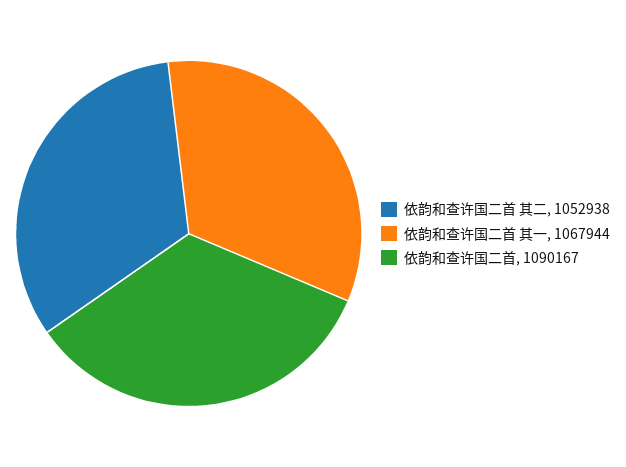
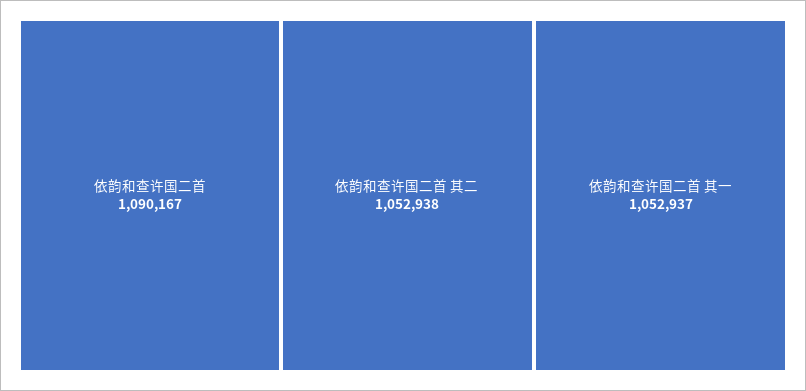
依韵和查许国二首 其一: 1067944 -> 1052937

